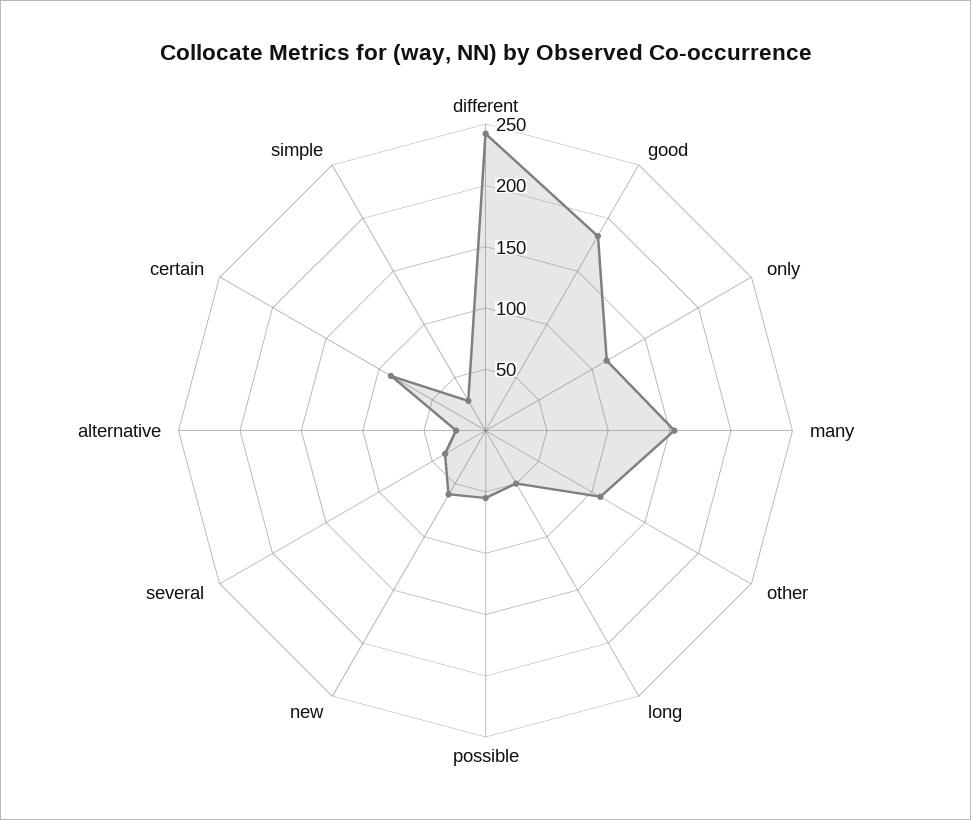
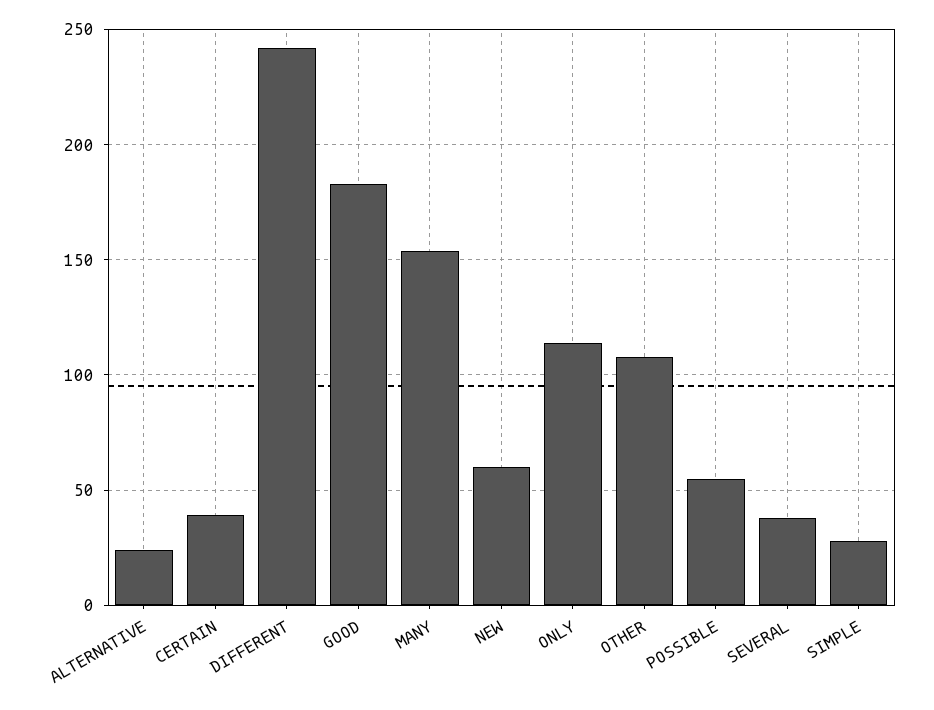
long: 50 -> none
certain: 90 -> 40

